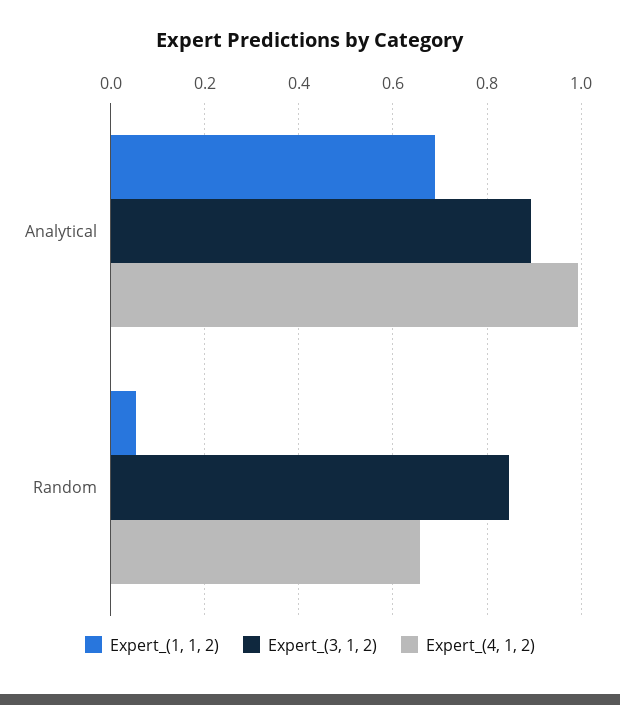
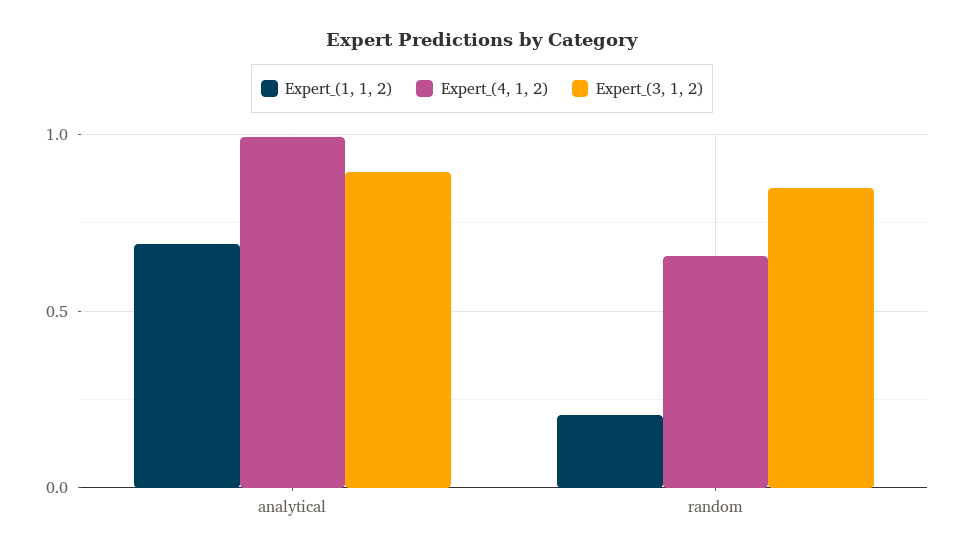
Expert_(1, 1, 2), Random: 0.06 -> 0.2

